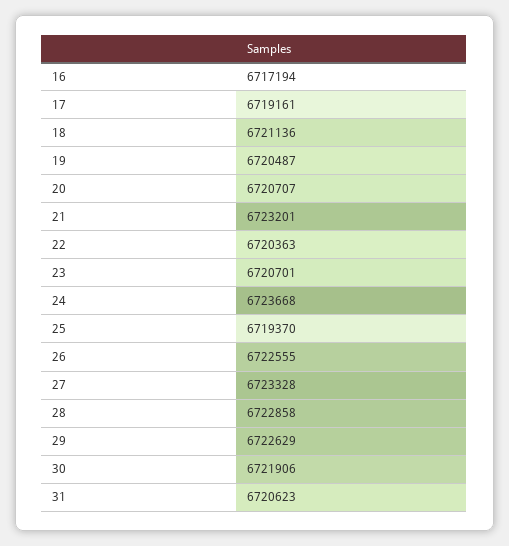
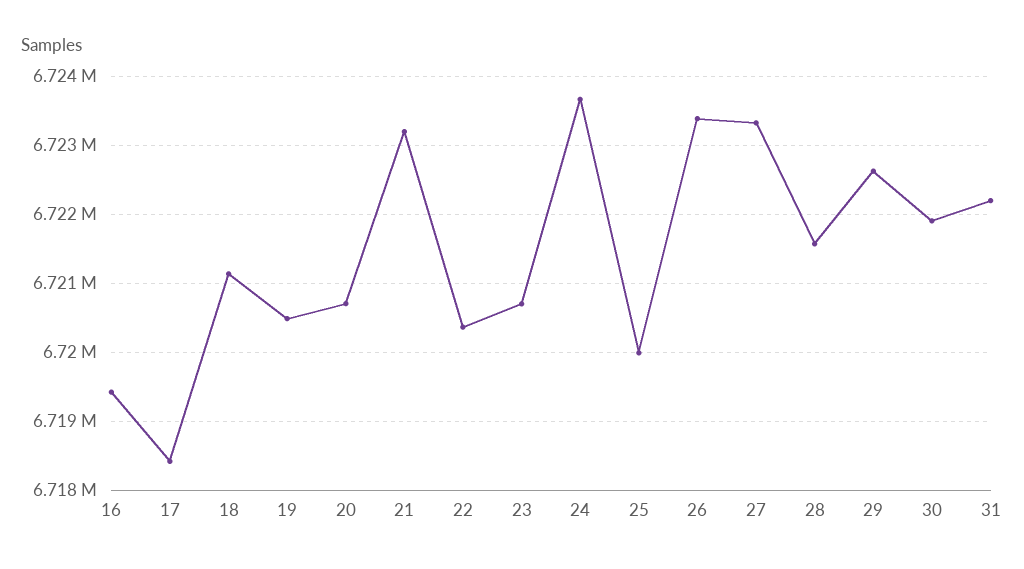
16: 6717194 -> 6719400
17: 6719161 -> 6718400
25: 6719370 -> 6720000
26: 6722555 -> 6723400
28: 6722858 -> 6721600
31: 6720623 -> 6722200

